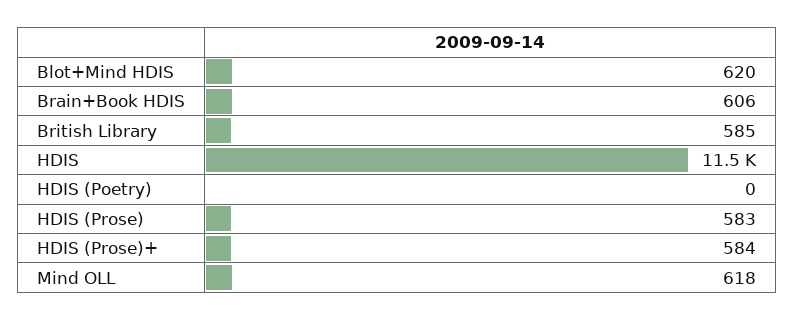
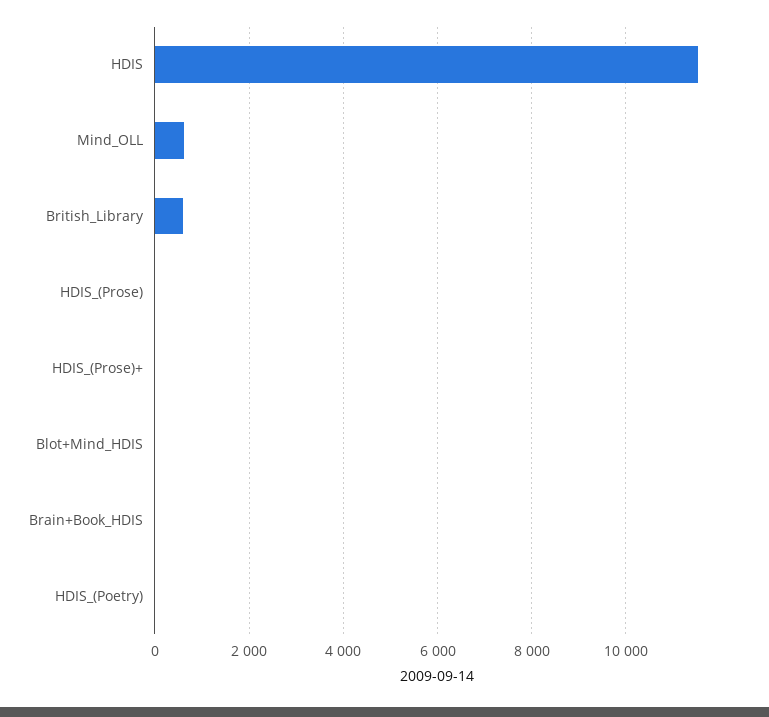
Blot+Mind HDIS: 620 -> 0
Brain+Book HDIS: 606 -> 0
HDIS (Prose): 583 -> 0
HDIS (Prose)+: 584 -> 0

